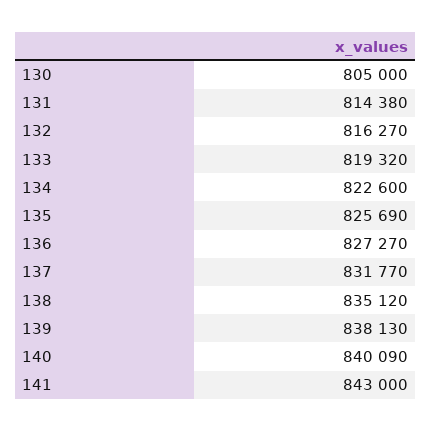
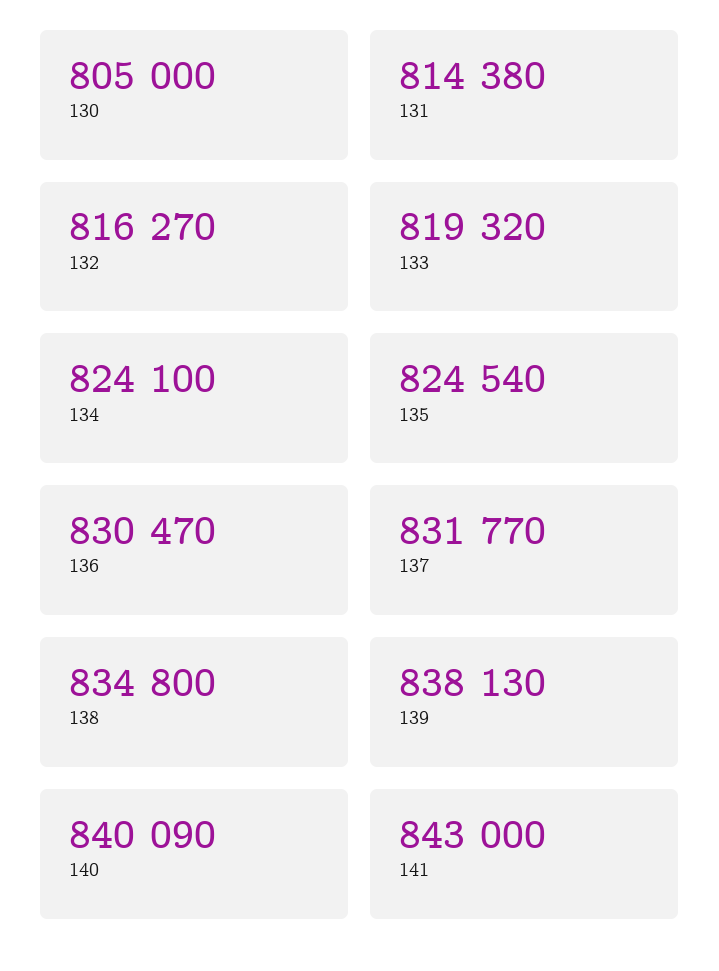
134: 822600 -> 824100
135: 825690 -> 824540
136: 827270 -> 830470
138: 835120 -> 834800

